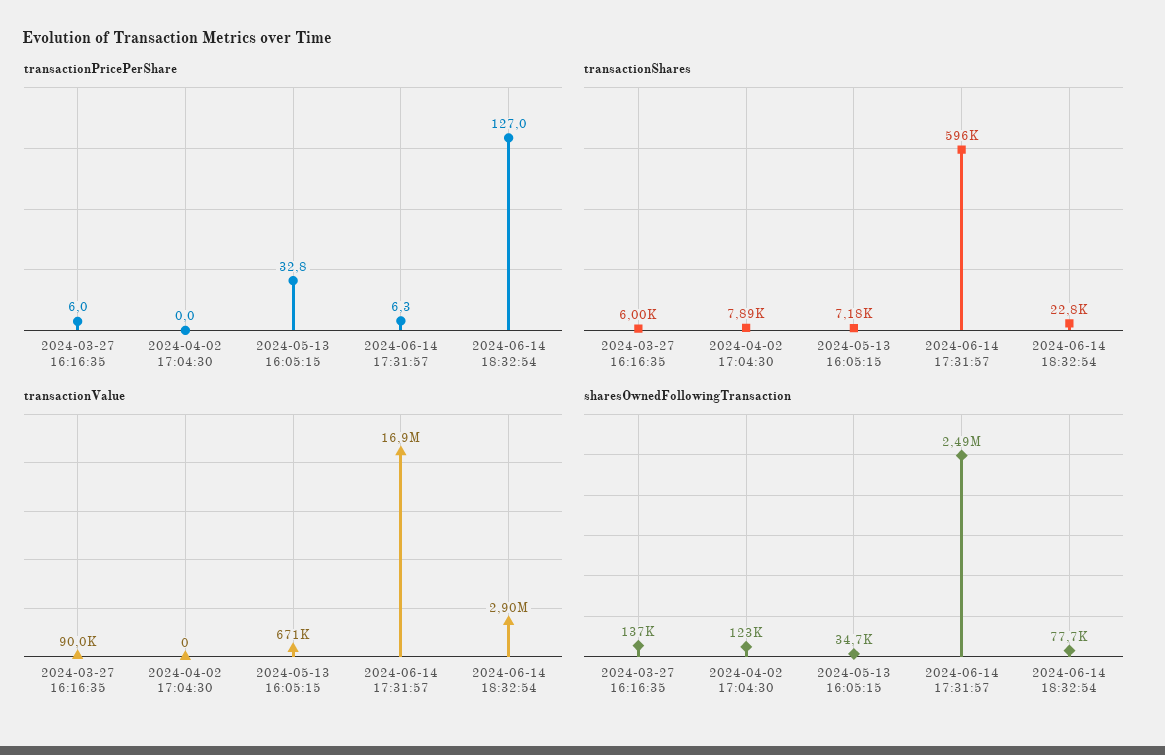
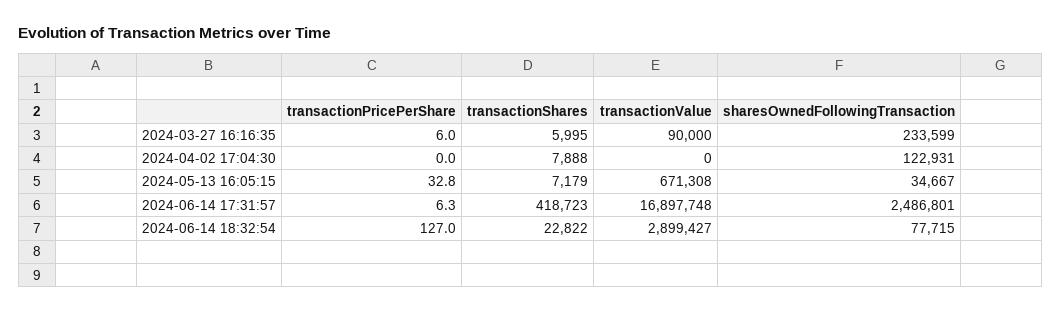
transactionShares, 2024-06-14 17:31:57: 596000 -> 418723
sharesOwnedFollowingTransaction, 2024-03-27 16:16:35: 137000 -> 233599

